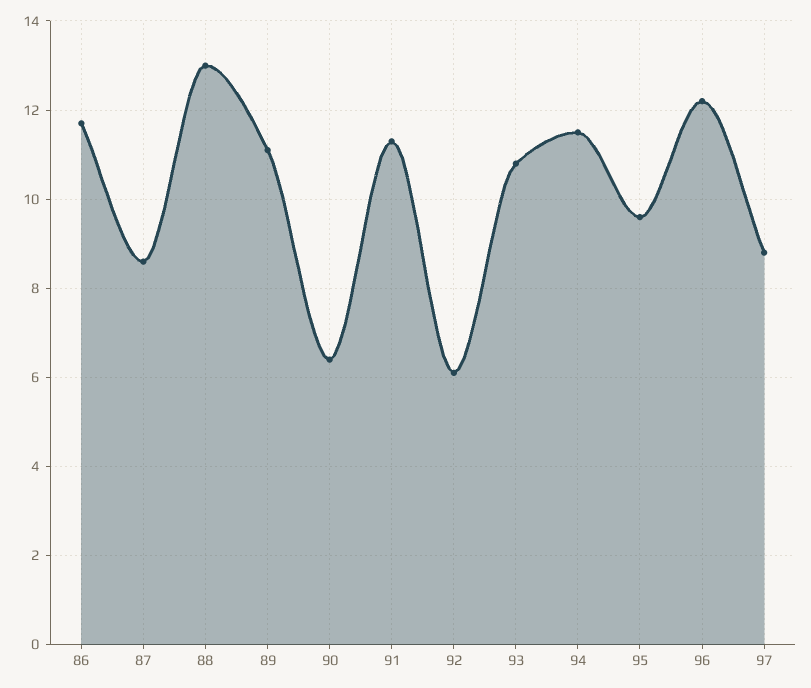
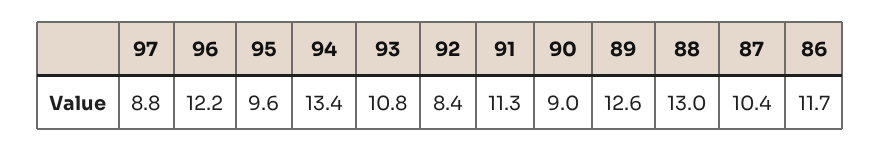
87: 8.5 -> 10.4
89: 11 -> 12.6
90: 6.5 -> 9
92: 6 -> 8.4
94: 11.5 -> 13.4

